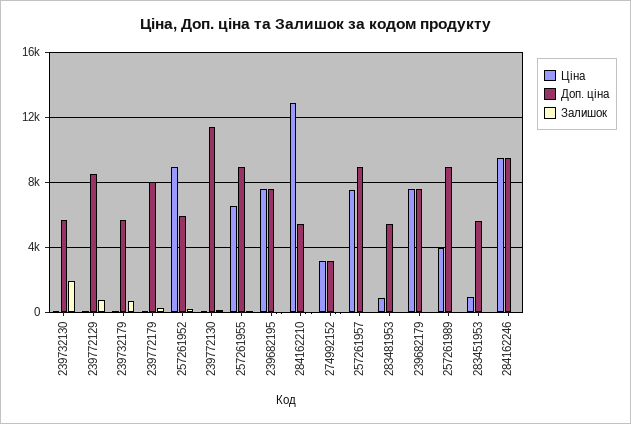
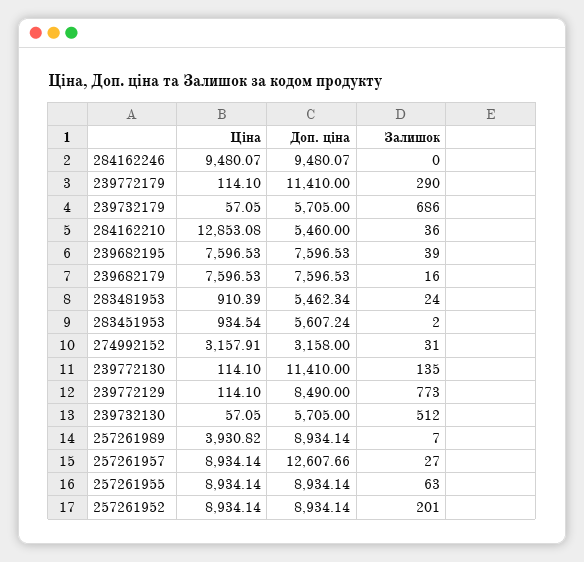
Залишок, 239732130: 2000 -> 512
Доп. ціна, 239772179: 8000 -> 11410
Доп. ціна, 257261952: 6000 -> 8934.14
Ціна, 257261955: 6500 -> 8934.14
Ціна, 257261957: 7500 -> 8934.14
Доп. ціна, 257261957: 9000 -> 12607.66

